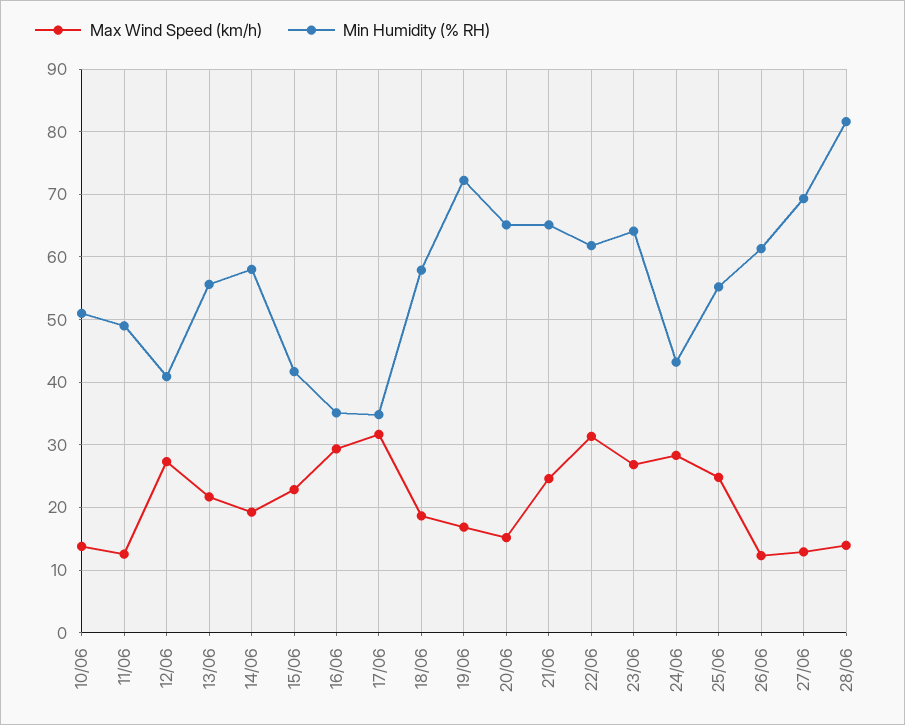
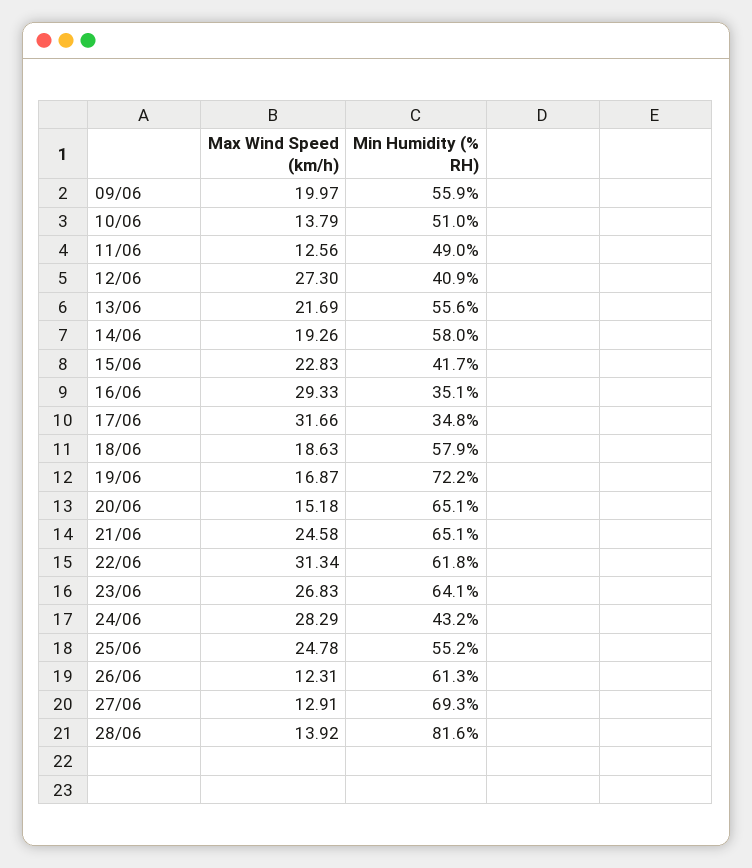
Max Wind Speed (km/h), 09/06: none -> 19.97
Min Humidity (% RH), 09/06: none -> 55.9

